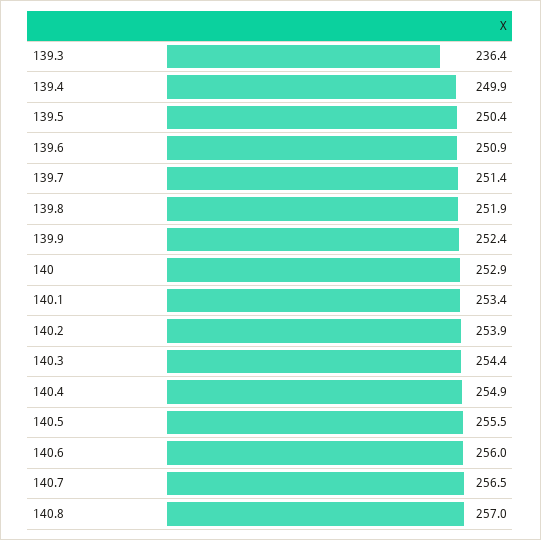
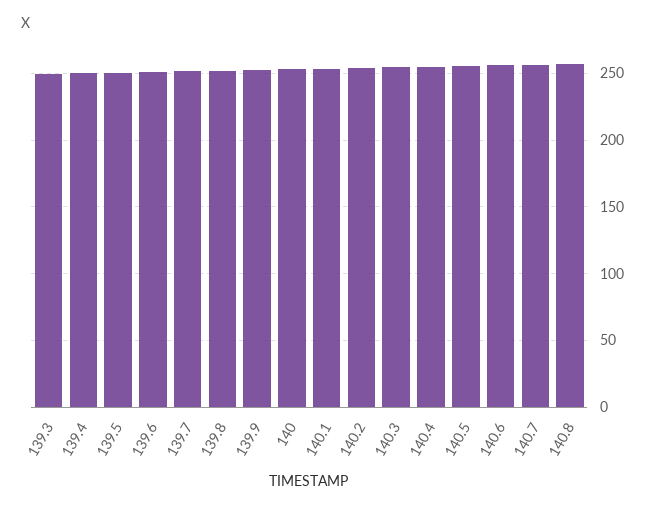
139.3: 236.4 -> 250

